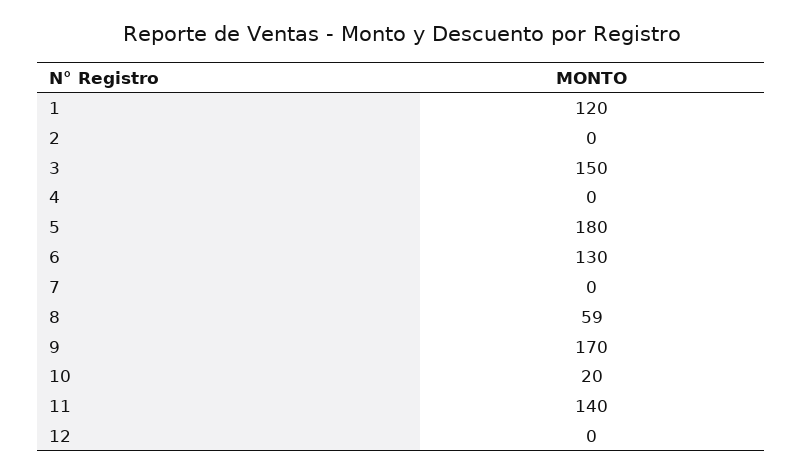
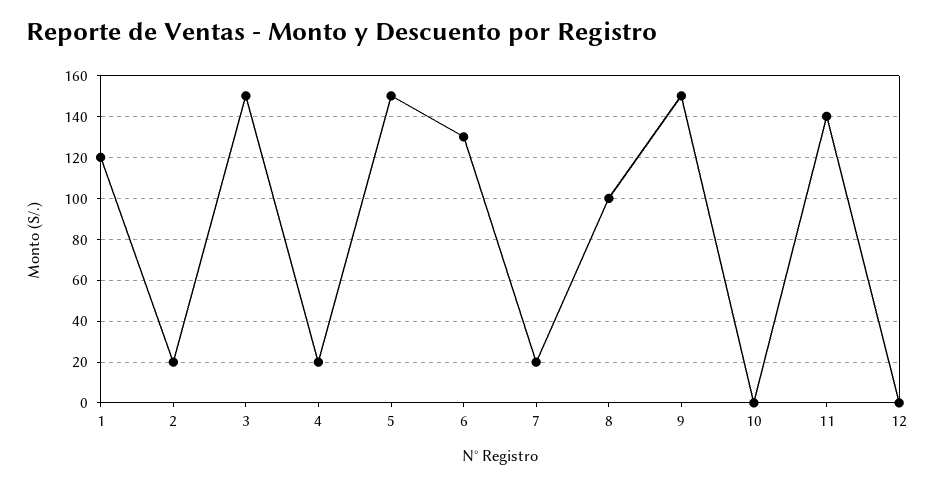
2: 0 -> 20
4: 0 -> 20
5: 180 -> 150
7: 0 -> 20
8: 59 -> 100
9: 170 -> 150
10: 20 -> 0

